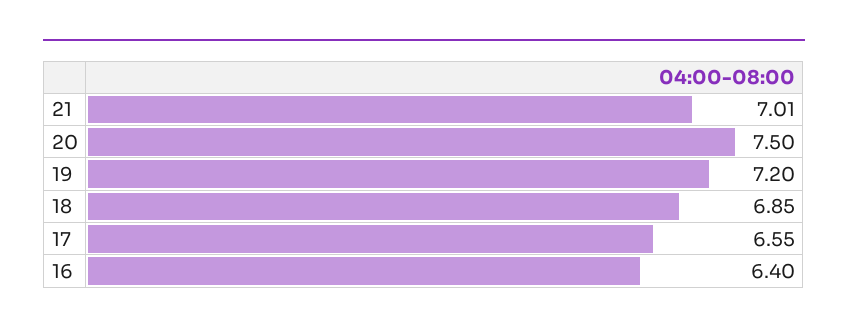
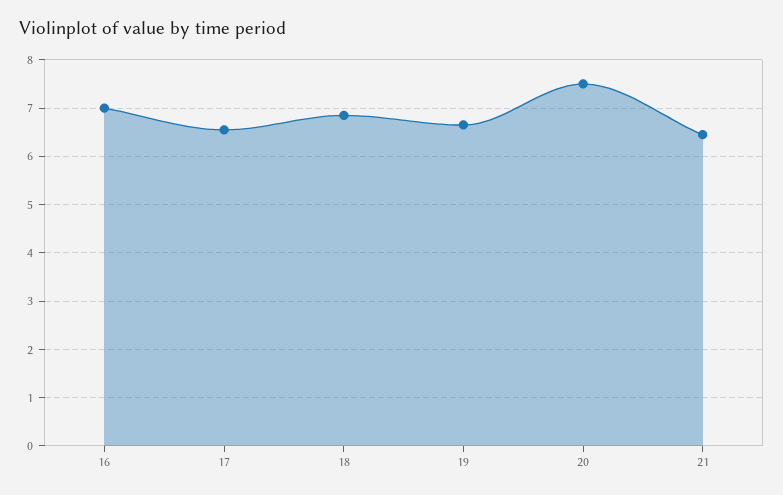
21: 7.01 -> 6.4
19: 7.2 -> 6.6
16: 6.4 -> 7

